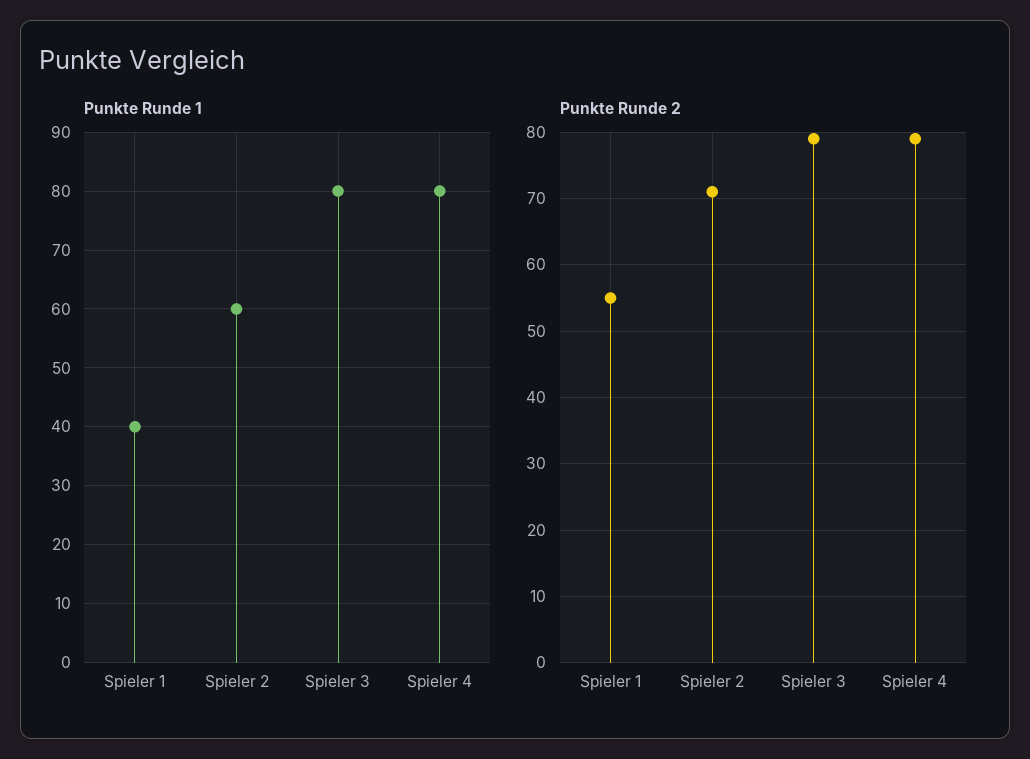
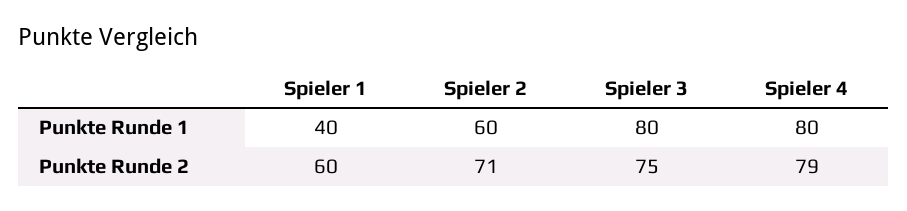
Punkte Runde 2, Spieler 1: 55 -> 60
Punkte Runde 2, Spieler 3: 79 -> 75

